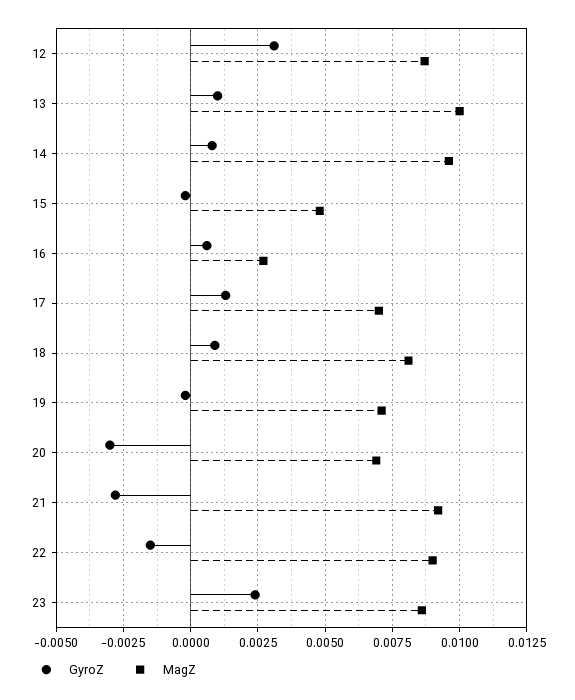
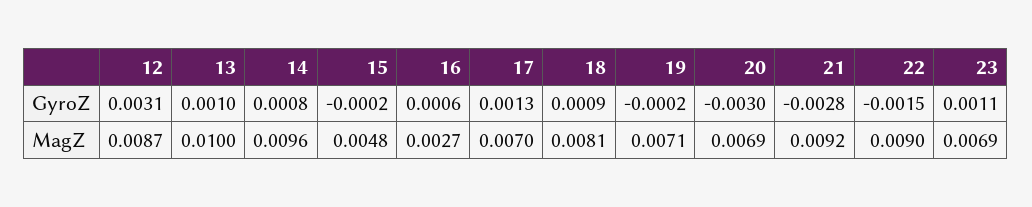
GyroZ, 23: 0.0025 -> 0.0011
MagZ, 23: 0.0085 -> 0.0069

